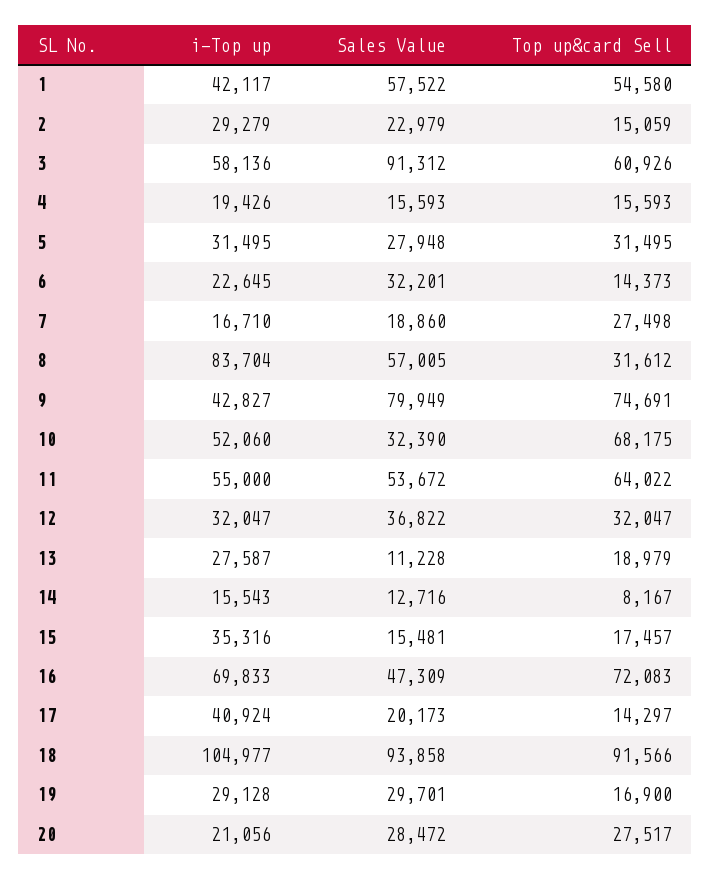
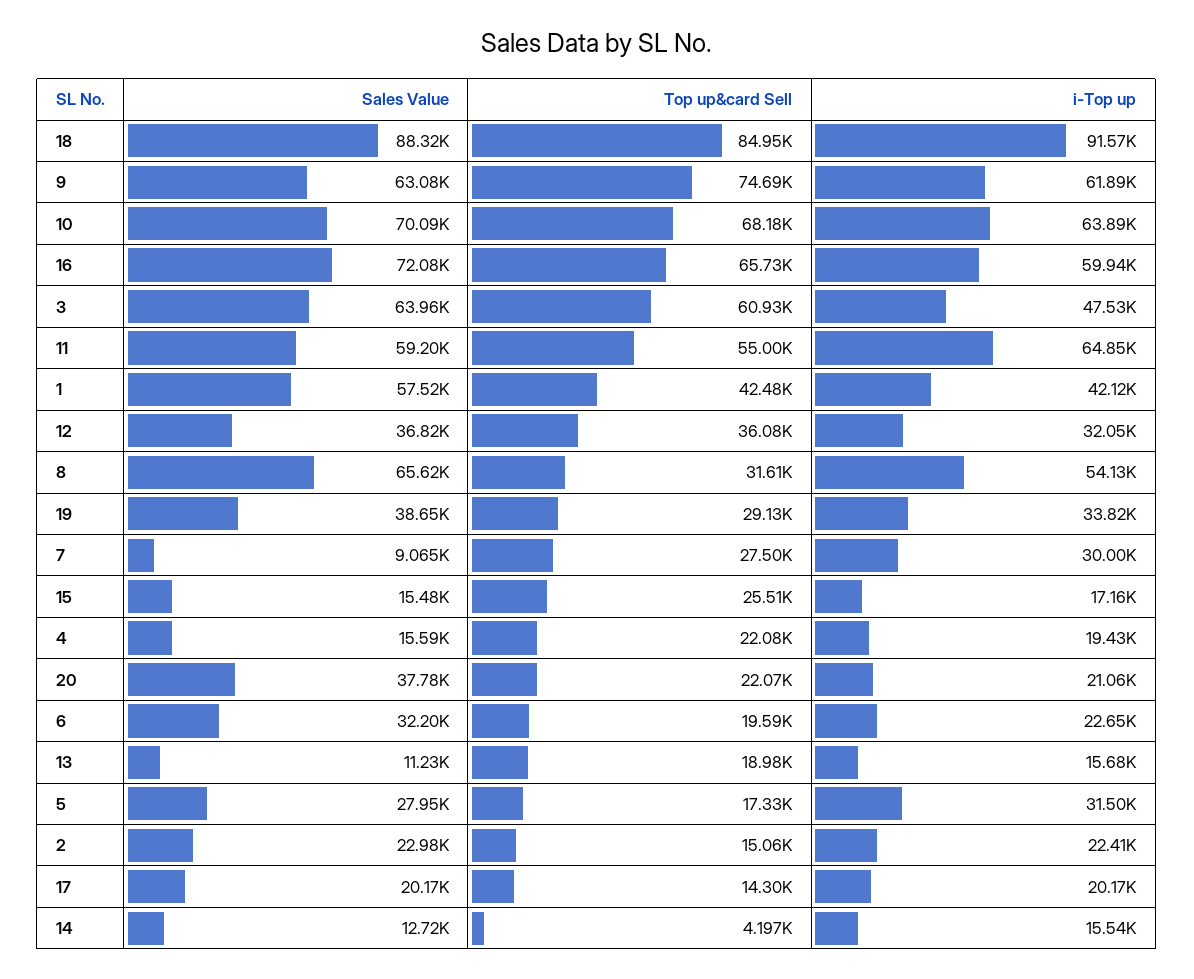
Top up&card Sell, 1: 54580 -> 42480
i-Top up, 2: 29279 -> 22410
i-Top up, 3: 58136 -> 47530
Sales Value, 3: 91312 -> 63960
Top up&card Sell, 4: 15593 -> 22080
Top up&card Sell, 5: 31495 -> 17330
Top up&card Sell, 6: 14373 -> 19590
i-Top up, 7: 16710 -> 30000
Sales Value, 7: 18860 -> 9065
i-Top up, 8: 83704 -> 54130
Sales Value, 8: 57005 -> 65620
i-Top up, 9: 42827 -> 61890
Sales Value, 9: 79949 -> 63080
i-Top up, 10: 52060 -> 63890
Sales Value, 10: 32390 -> 70090
i-Top up, 11: 55000 -> 64850
Sales Value, 11: 53672 -> 59200
Top up&card Sell, 11: 64022 -> 55000
Top up&card Sell, 12: 32047 -> 36080
i-Top up, 13: 27587 -> 15680
Top up&card Sell, 14: 8167 -> 4197
i-Top up, 15: 35316 -> 17160
Top up&card Sell, 15: 17457 -> 25510
i-Top up, 16: 69833 -> 59940
Sales Value, 16: 47309 -> 72080
Top up&card Sell, 16: 72083 -> 65730
i-Top up, 17: 40924 -> 20170
i-Top up, 18: 104977 -> 91570
Sales Value, 18: 93858 -> 88320
Top up&card Sell, 18: 91566 -> 84950
i-Top up, 19: 29128 -> 33820
Sales Value, 19: 29701 -> 38650
Top up&card Sell, 19: 16900 -> 29130
Sales Value, 20: 28472 -> 37780
Top up&card Sell, 20: 27517 -> 22070

